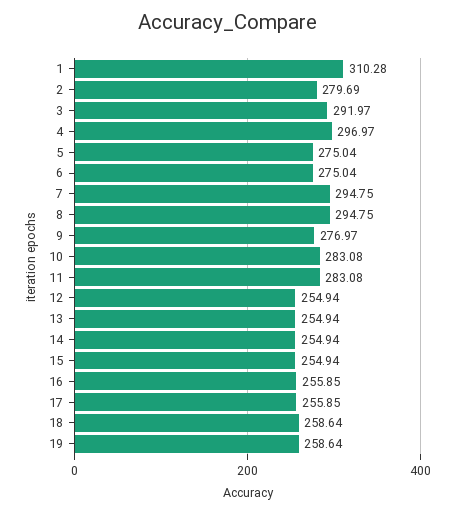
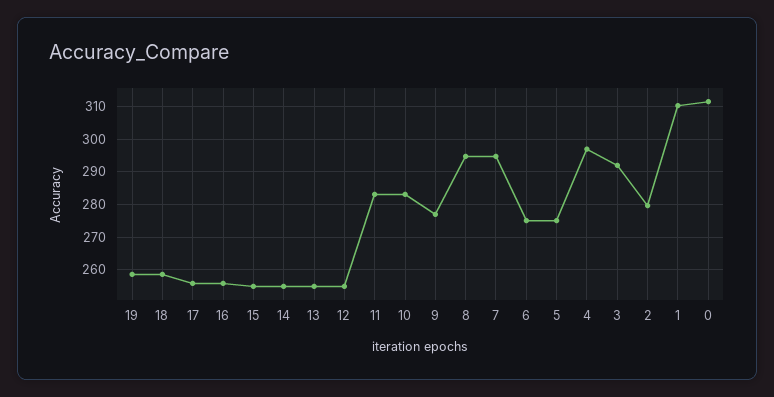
0: none -> 312

